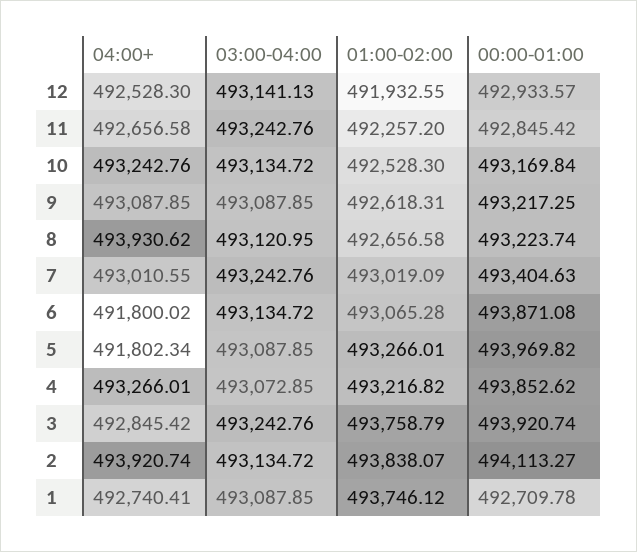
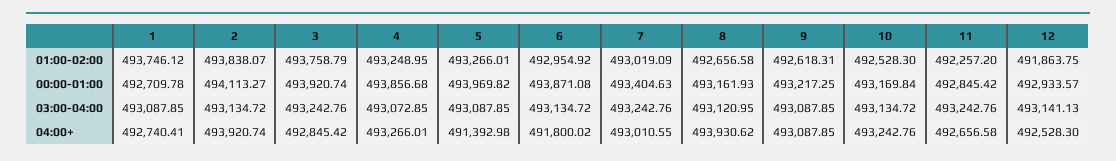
01:00-02:00, 12: 491932.55 -> 491863.75
00:00-01:00, 8: 493223.74 -> 493161.93
01:00-02:00, 6: 493065.28 -> 492954.92
04:00+, 5: 491802.34 -> 491392.98
01:00-02:00, 4: 493216.82 -> 493248.95
00:00-01:00, 4: 493852.62 -> 493856.68

